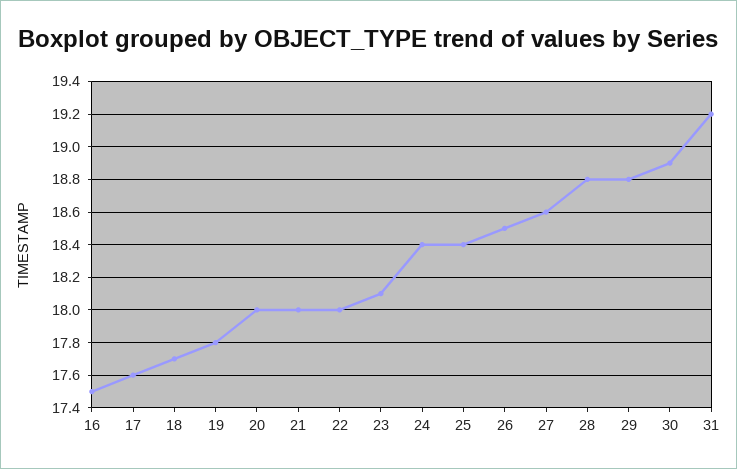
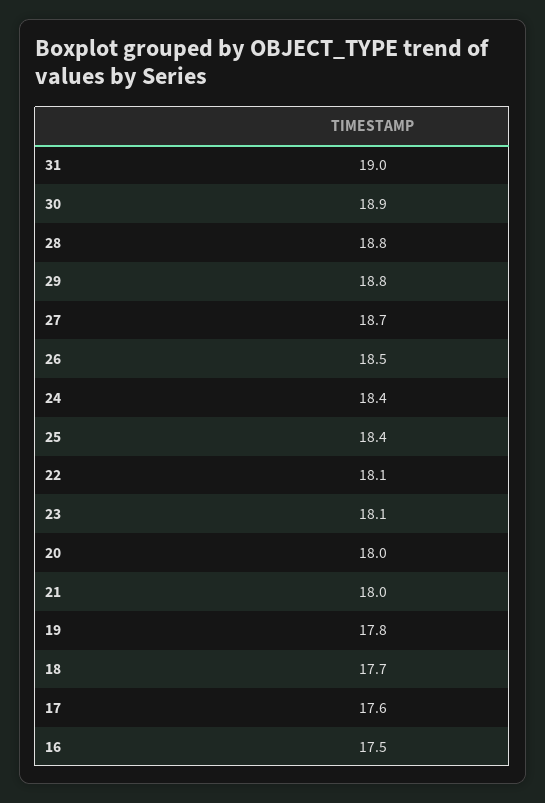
22: 18 -> 18.1
27: 18.6 -> 18.7
31: 19.2 -> 19

